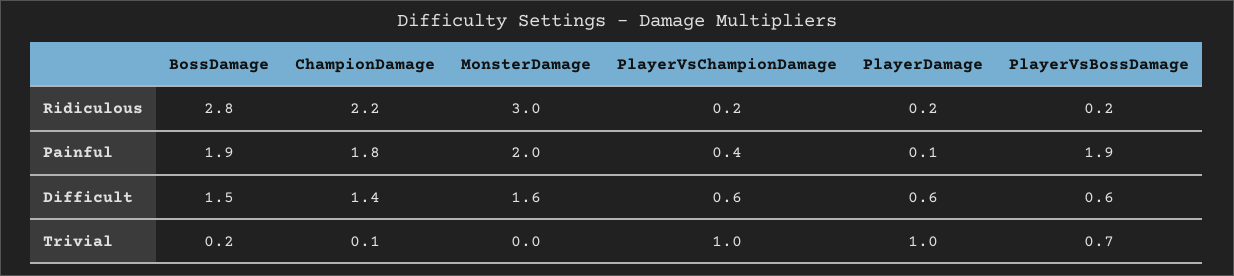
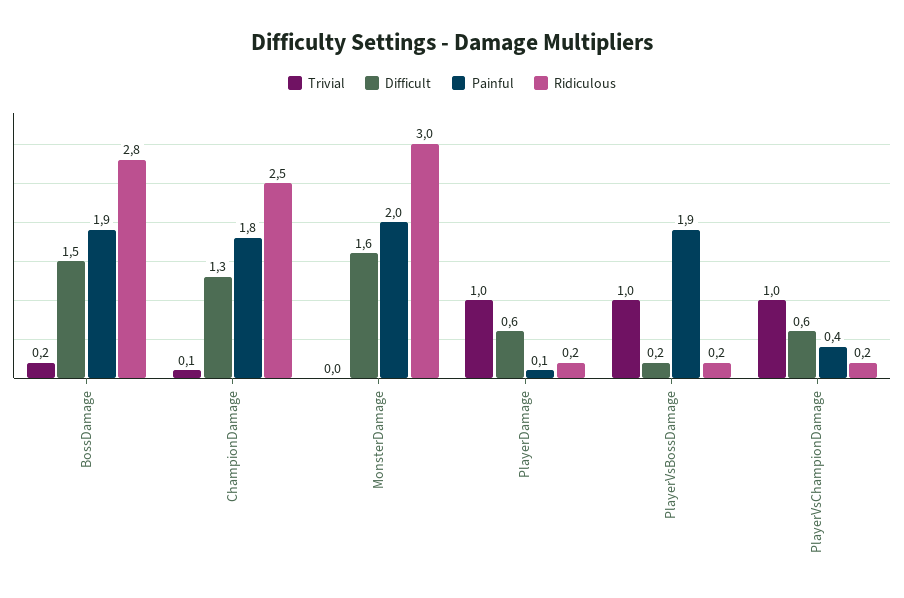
Ridiculous, ChampionDamage: 2.2 -> 2.5
Difficult, ChampionDamage: 1.4 -> 1.3
Difficult, PlayerVsBossDamage: 0.6 -> 0.2
Trivial, PlayerVsBossDamage: 0.7 -> 1

